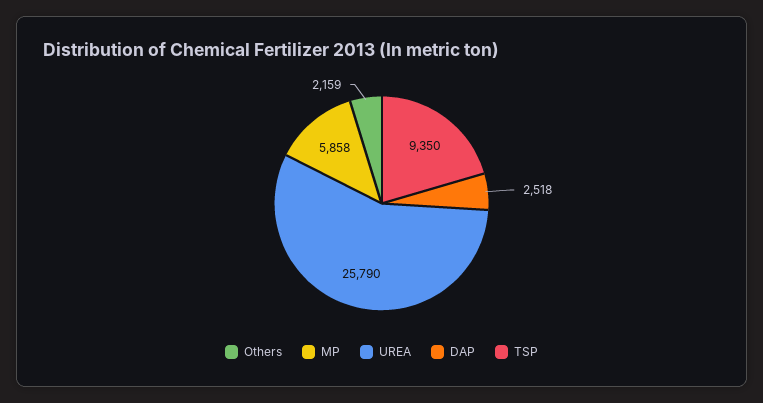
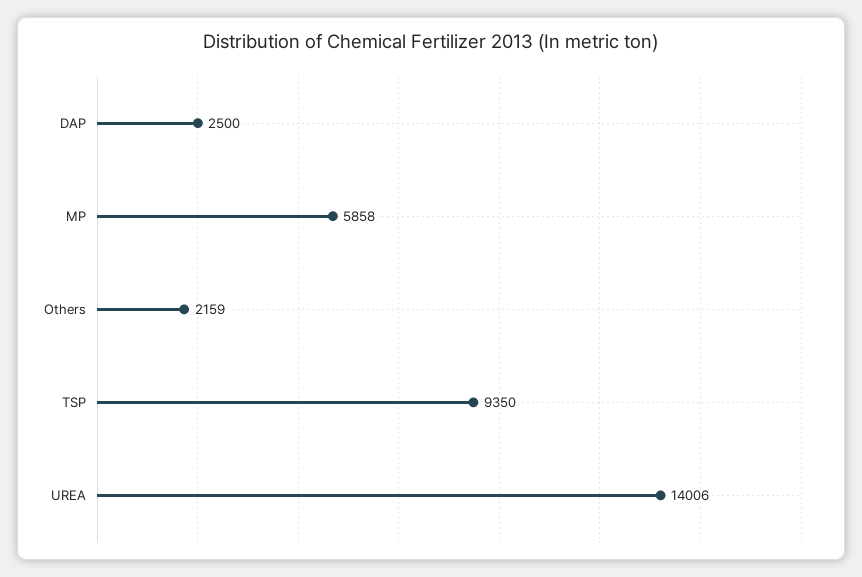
UREA: 25790 -> 14006
DAP: 2518 -> 2500

